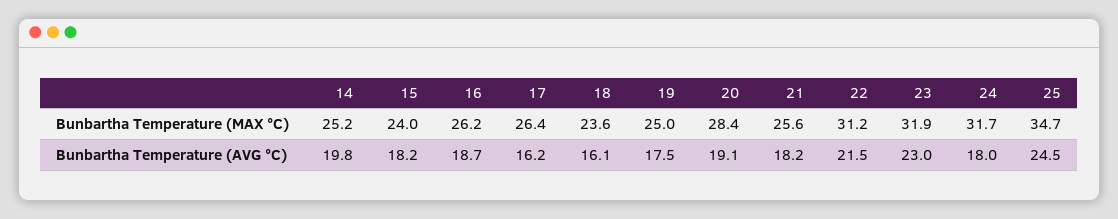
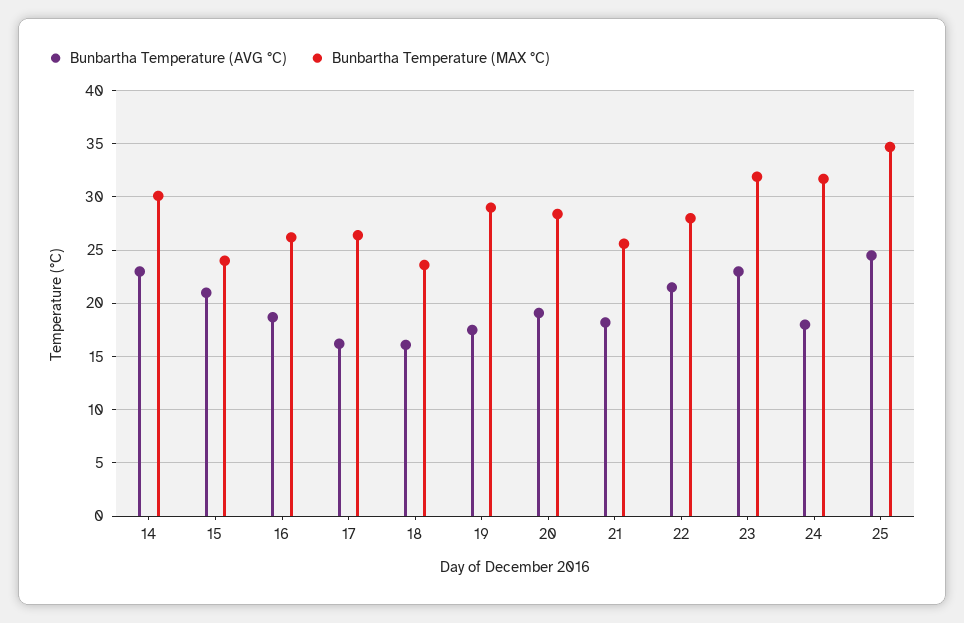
Bunbartha Temperature (MAX °C), 14: 25.2 -> 30
Bunbartha Temperature (MAX °C), 19: 25 -> 29
Bunbartha Temperature (MAX °C), 22: 31.2 -> 28
Bunbartha Temperature (AVG °C), 14: 19.8 -> 23
Bunbartha Temperature (AVG °C), 15: 18.2 -> 21

